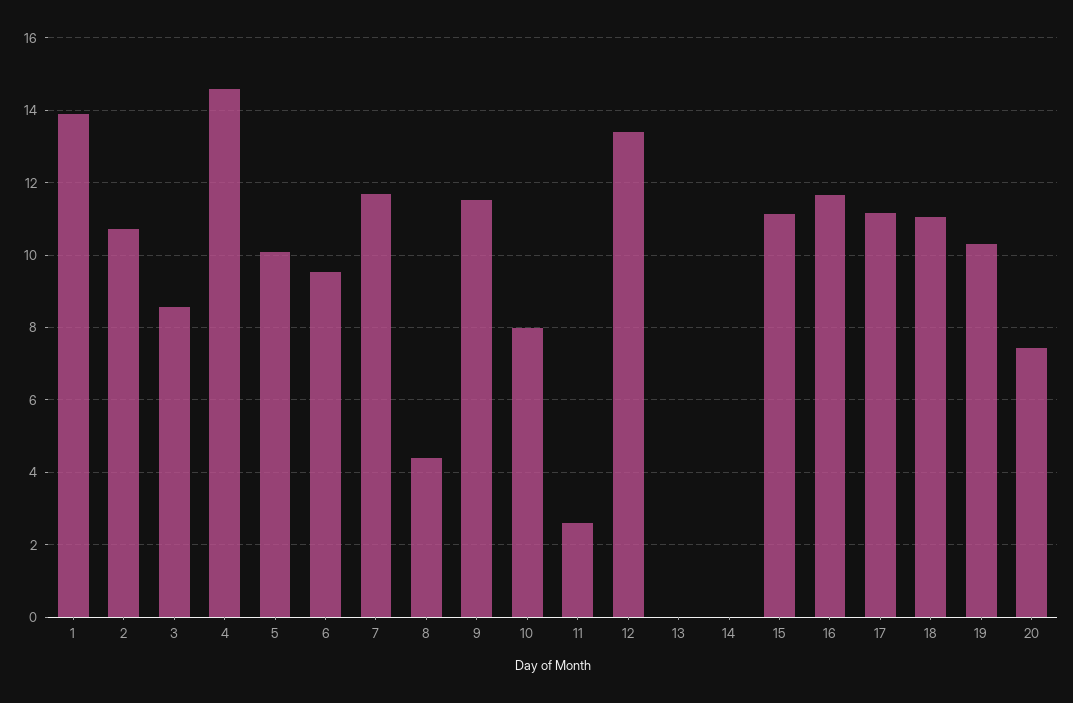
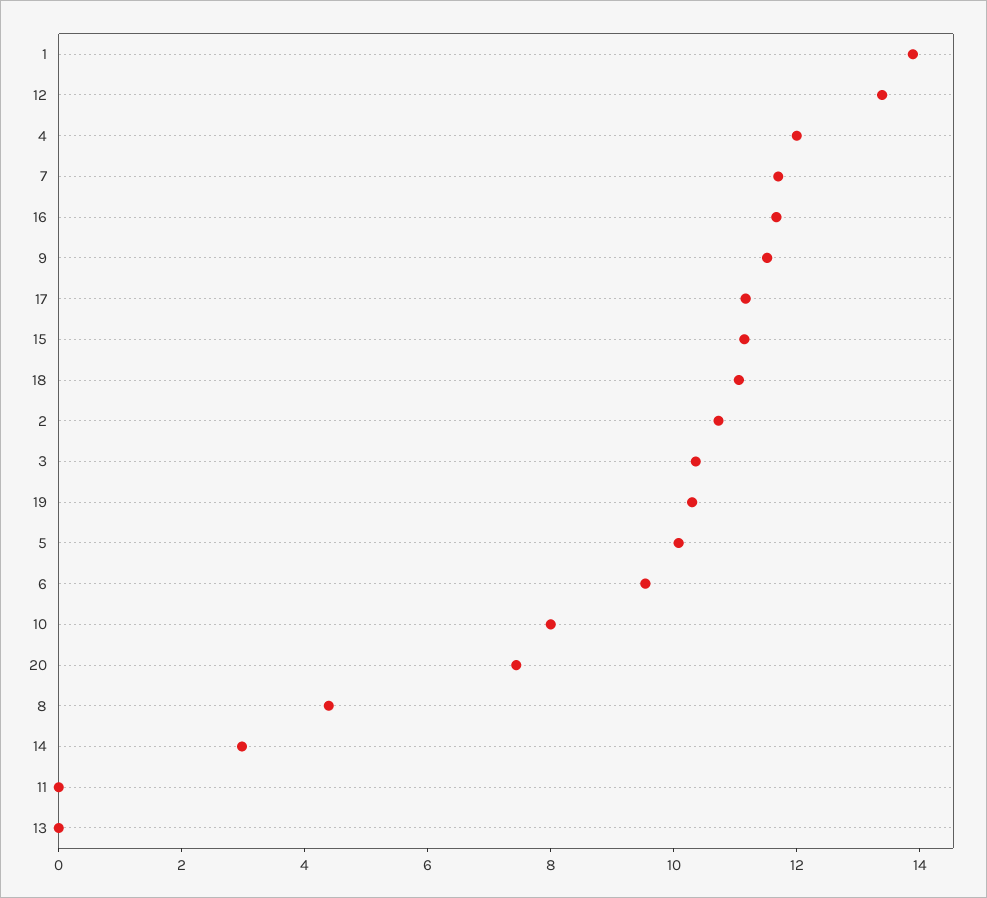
3: 8.6 -> 10.5
4: 14.6 -> 12
11: 2.6 -> 0
14: 0 -> 3

